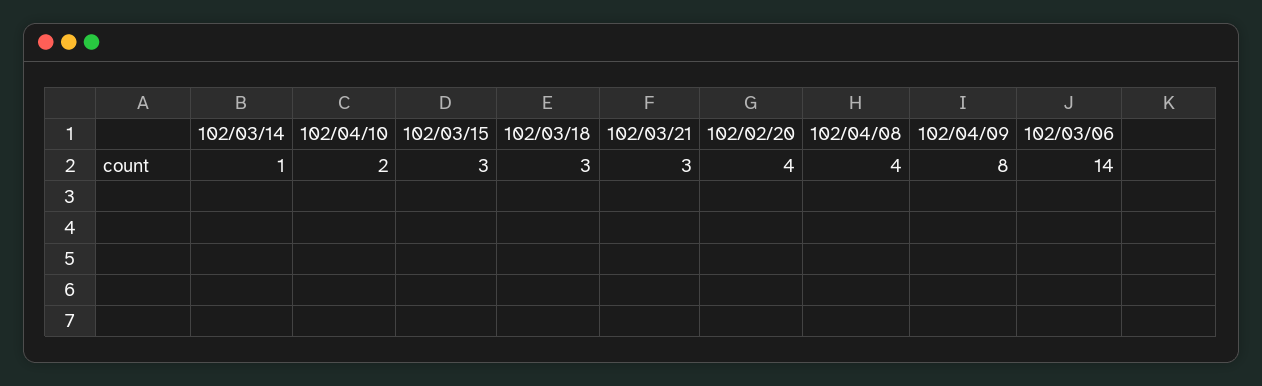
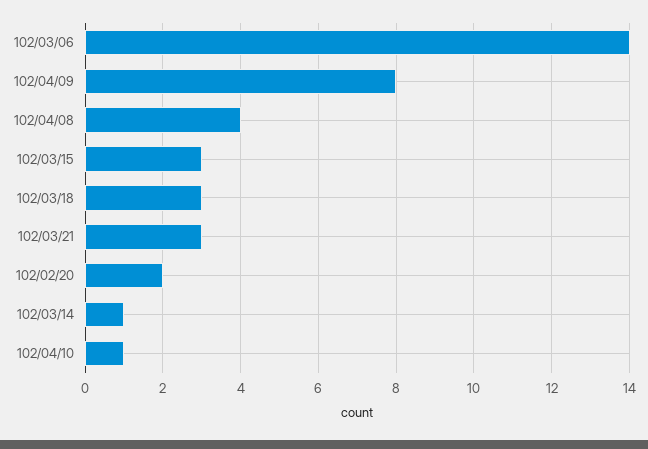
102/04/10: 2 -> 1
102/02/20: 4 -> 2

